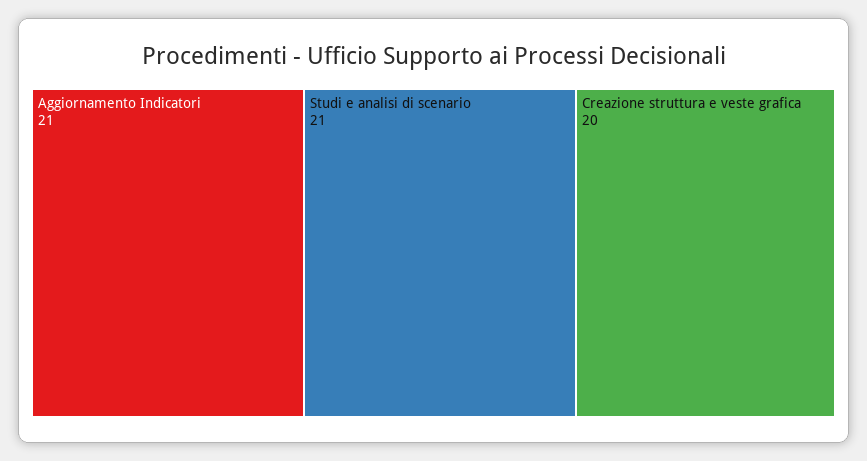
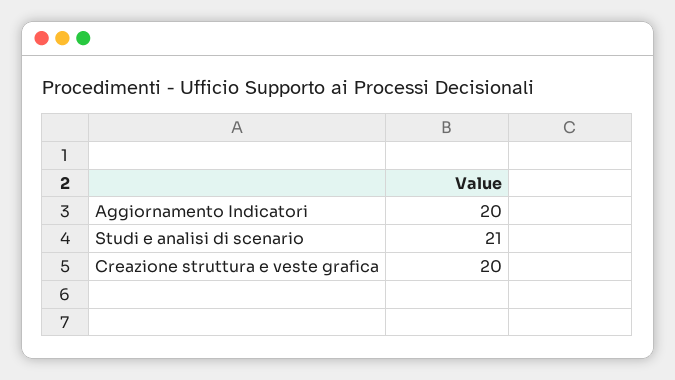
Aggiornamento Indicatori: 21 -> 20

